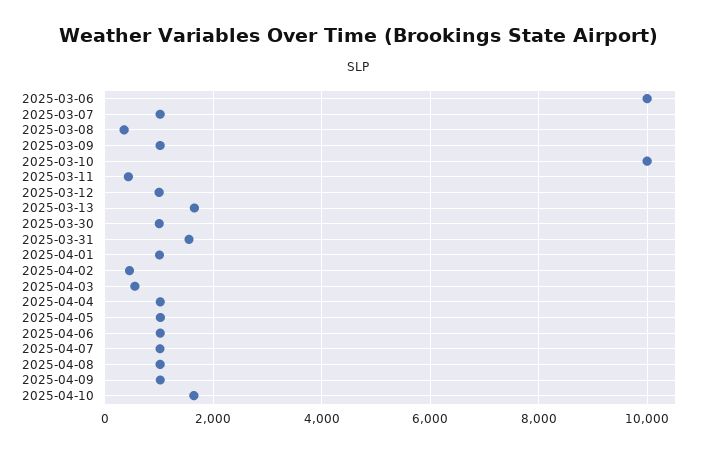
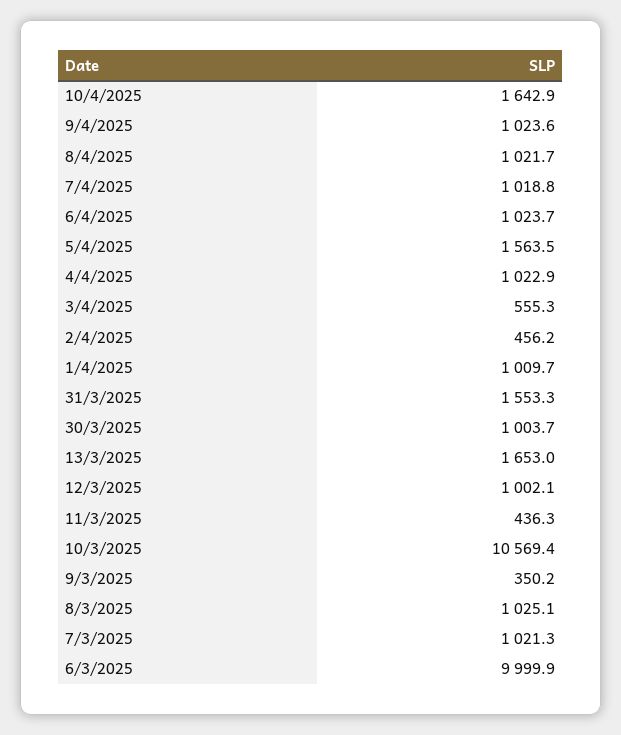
2025-03-08: 400 -> 1025.1
2025-03-09: 1000 -> 350.2
2025-03-10: 10000 -> 10569.4
2025-04-05: 1000 -> 1563.5

